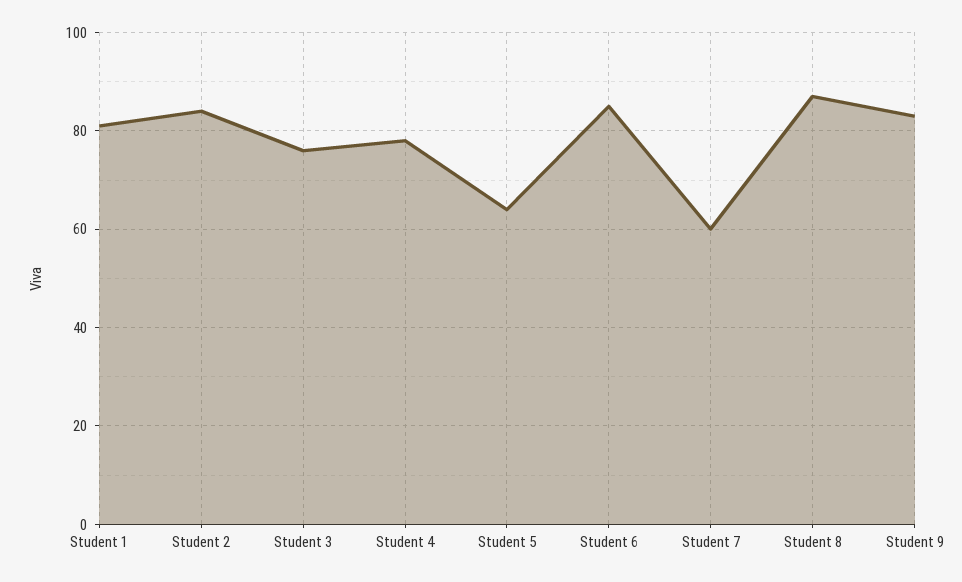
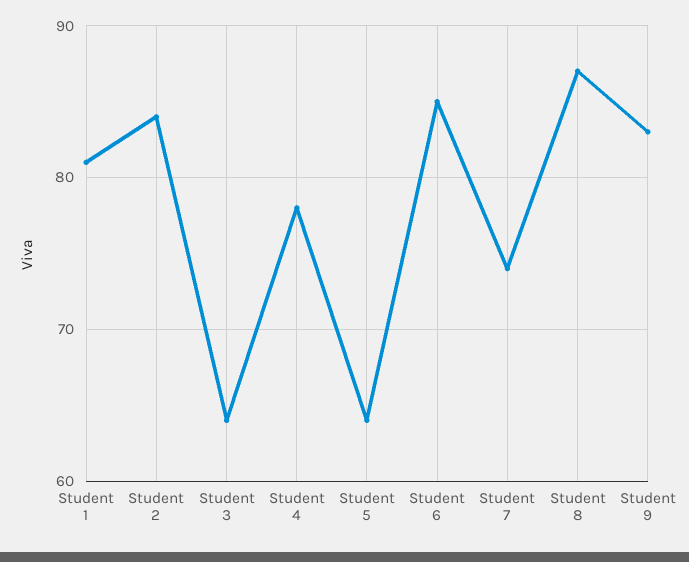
Student 3: 75 -> 64
Student 7: 60 -> 74

